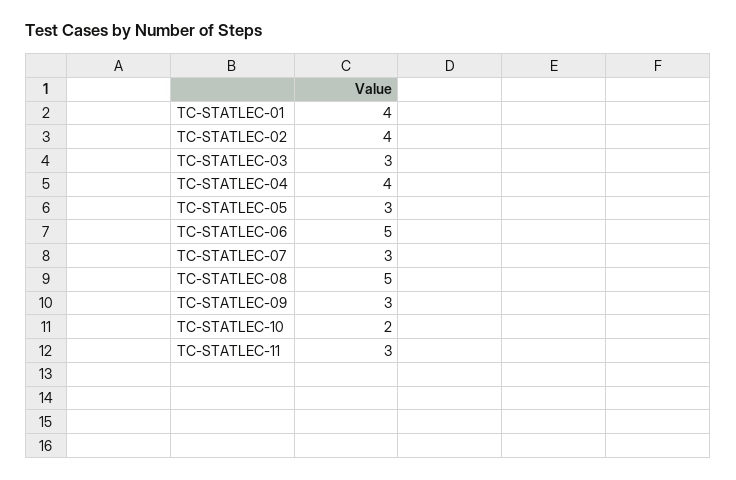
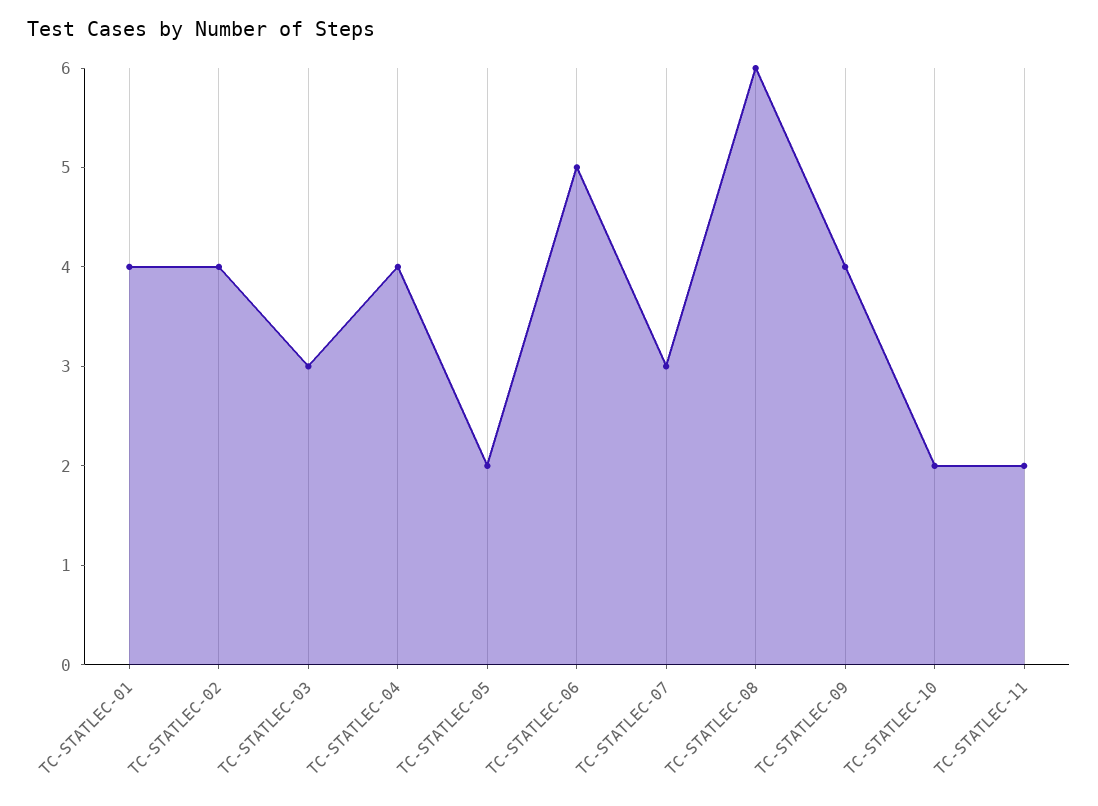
TC-STATLEC-05: 3 -> 2
TC-STATLEC-08: 5 -> 6
TC-STATLEC-09: 3 -> 4
TC-STATLEC-11: 3 -> 2

